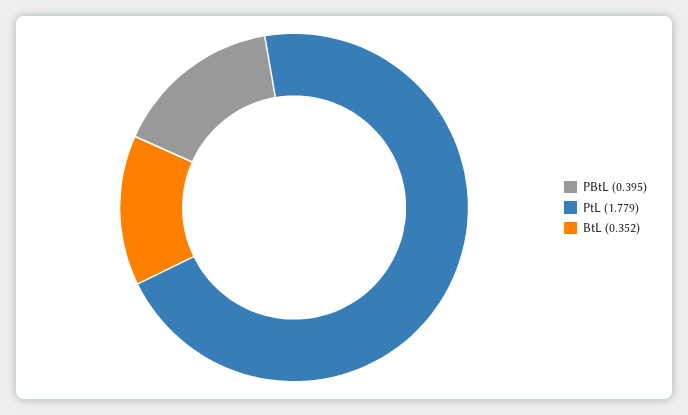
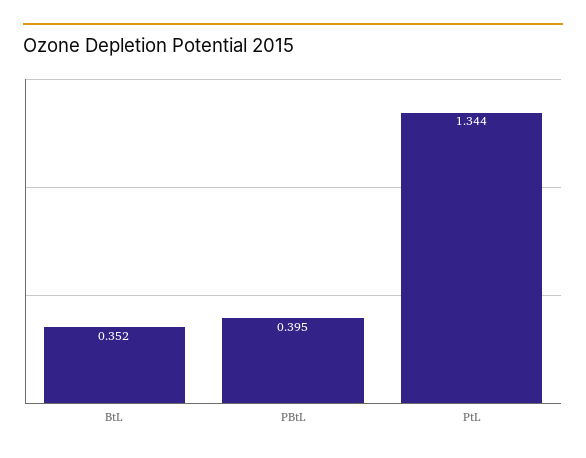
PtL: 1.779 -> 1.344

